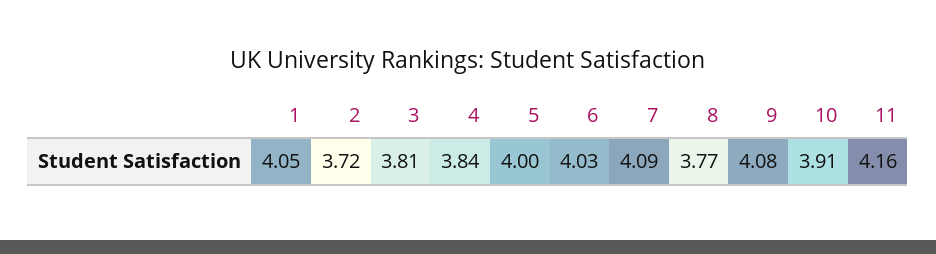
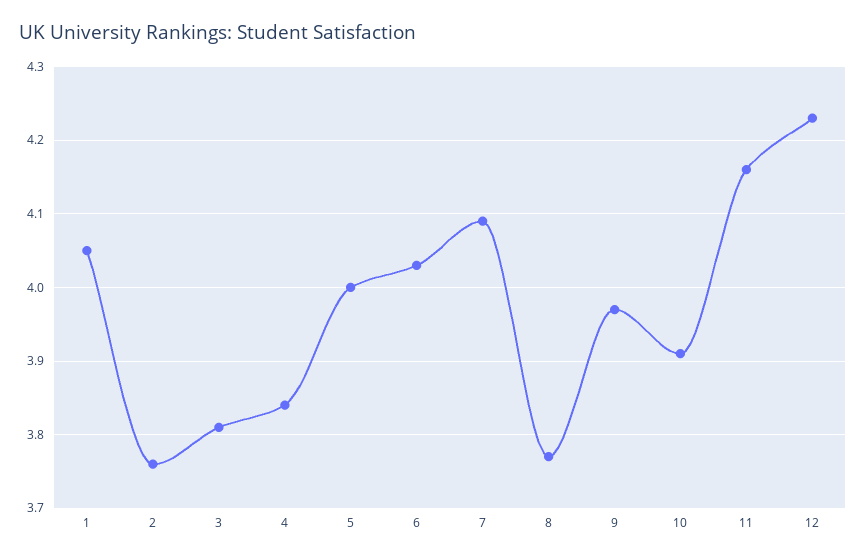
2: 3.72 -> 3.76
9: 4.08 -> 3.97
12: none -> 4.23

